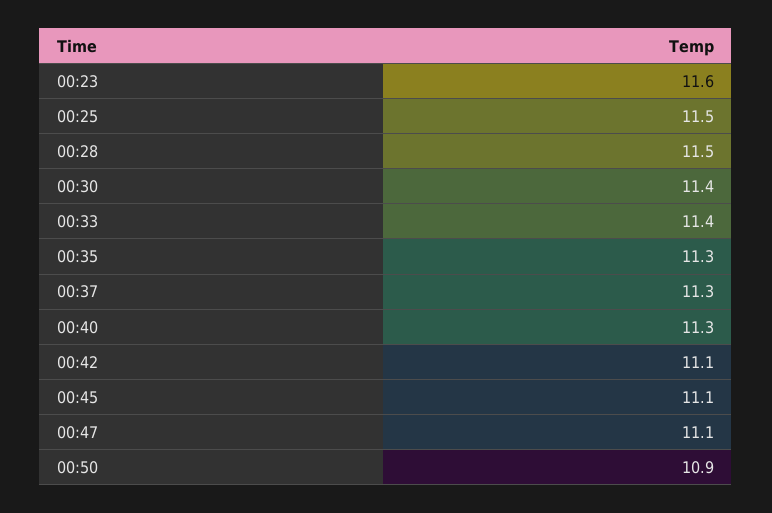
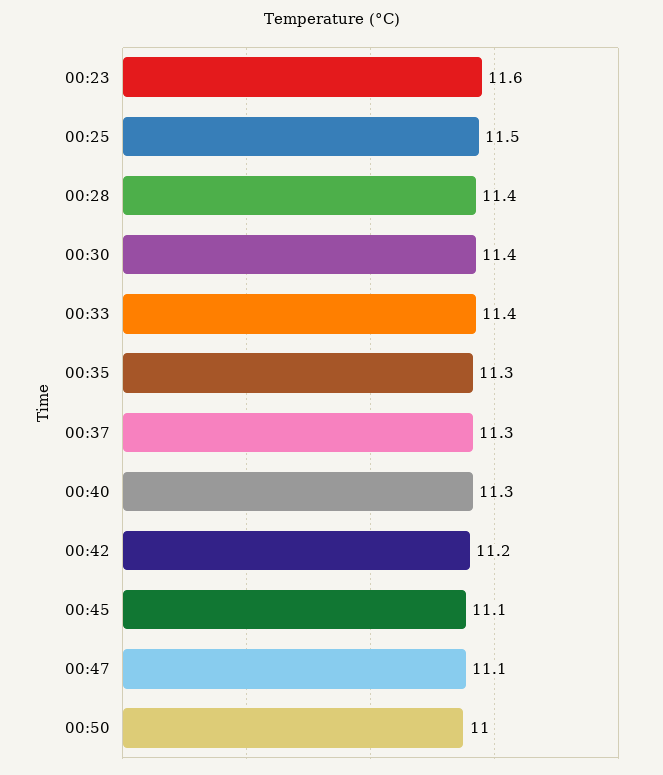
00:28: 11.5 -> 11.4
00:42: 11.1 -> 11.2
00:50: 10.9 -> 11

